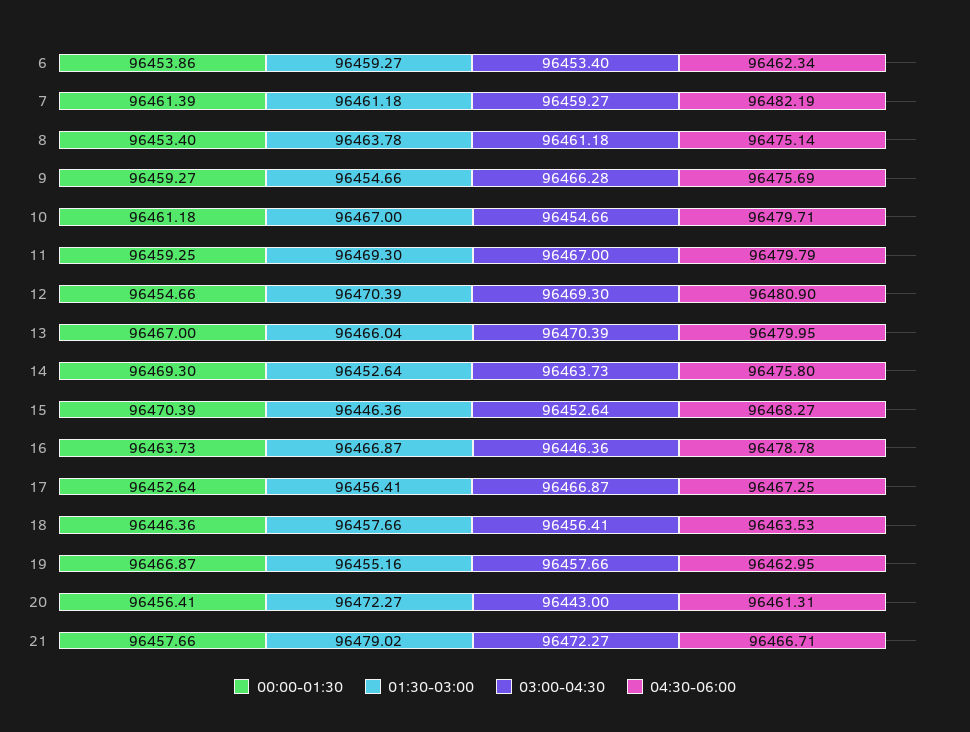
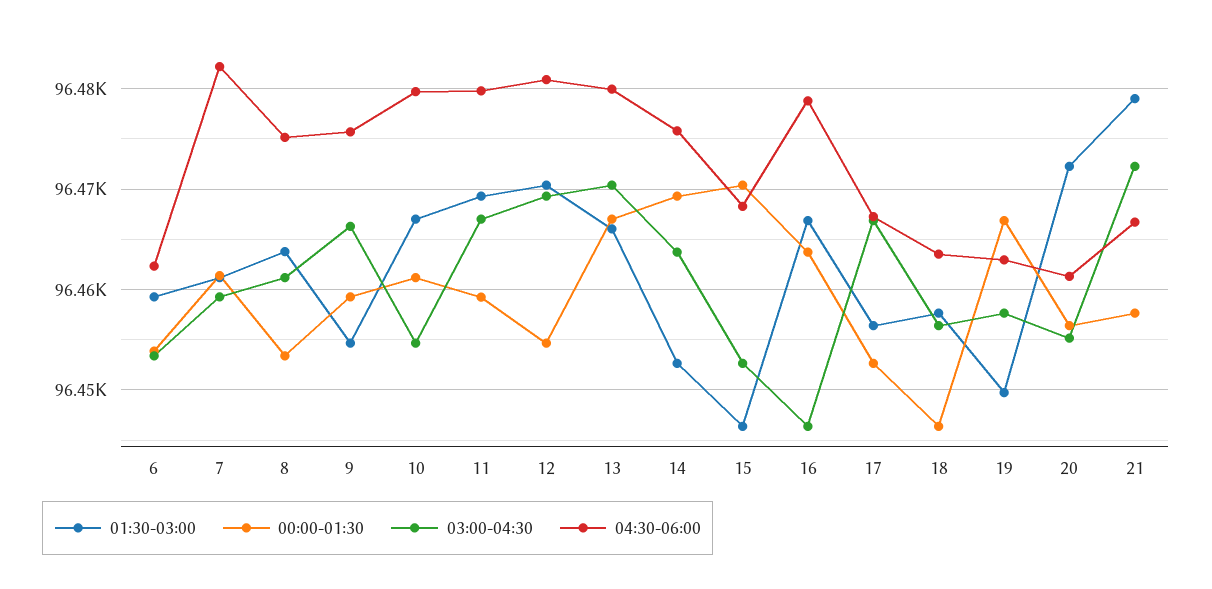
01:30-03:00, 19: 96455.16 -> 96450
03:00-04:30, 20: 96443 -> 96455

